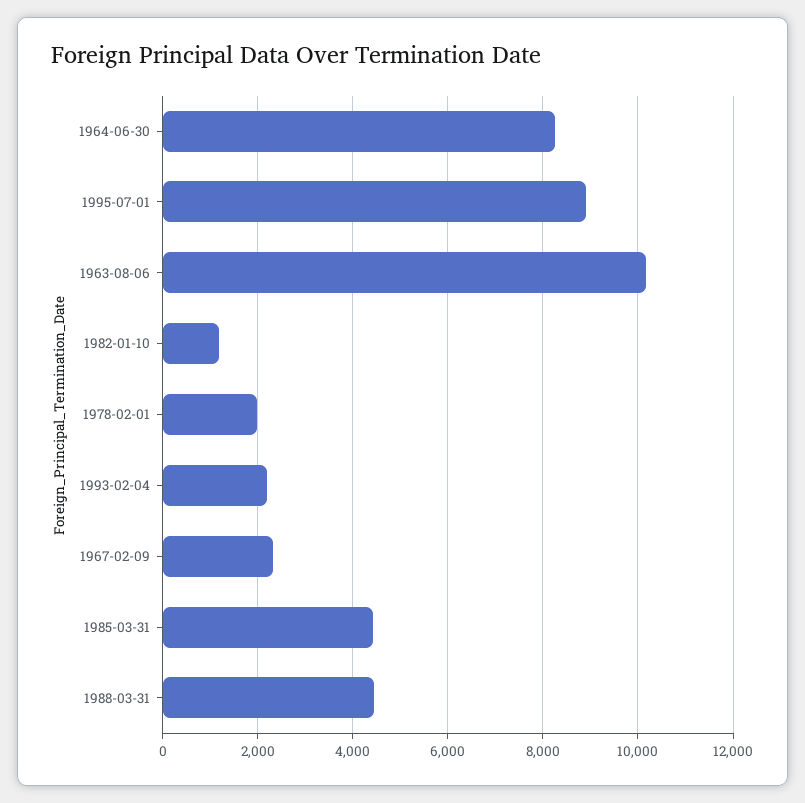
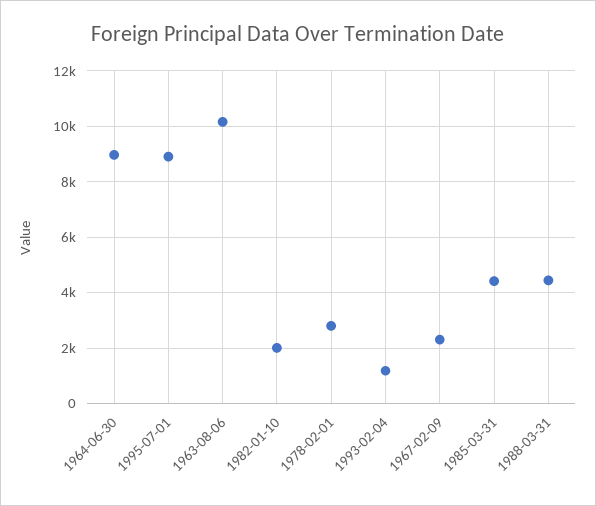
1964-06-30: 8200 -> 9000
1982-01-10: 1200 -> 2000
1978-02-01: 2000 -> 2750
1993-02-04: 2200 -> 1250

